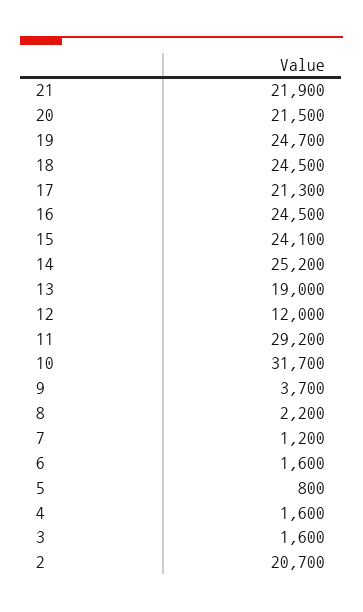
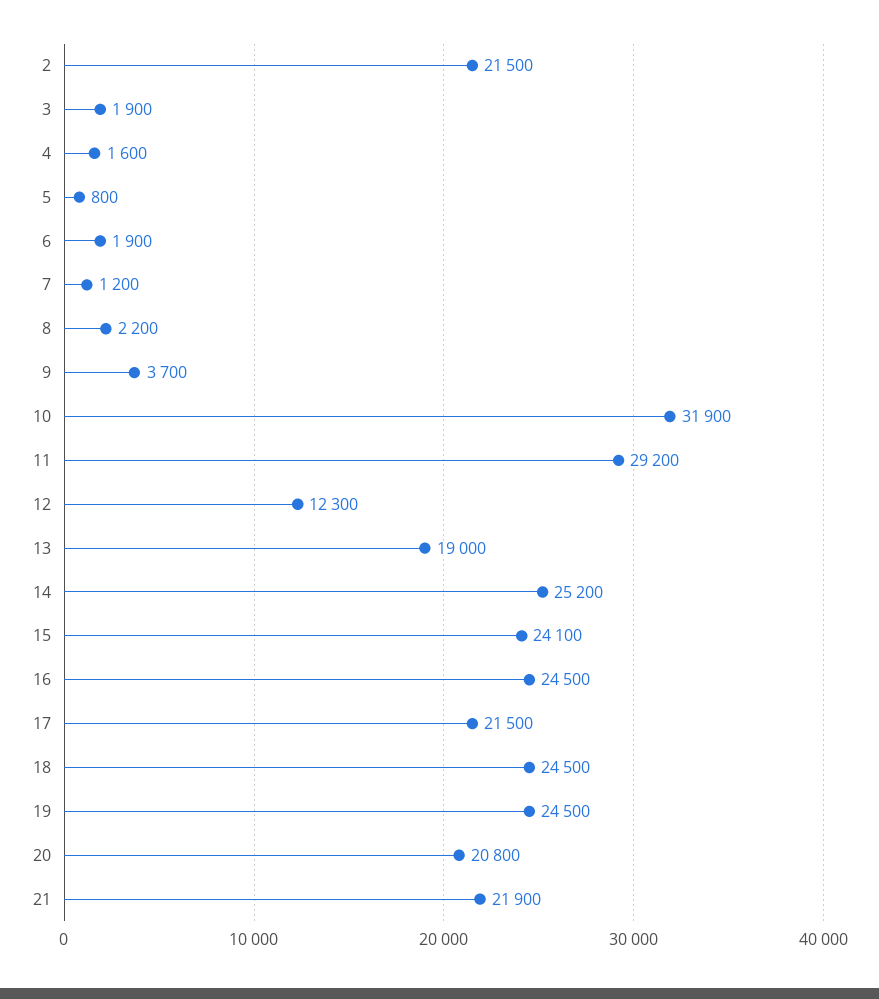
20: 21500 -> 20800
19: 24700 -> 24500
17: 21300 -> 21500
12: 12000 -> 12300
10: 31700 -> 31900
6: 1600 -> 1900
3: 1600 -> 1900
2: 20700 -> 21500

